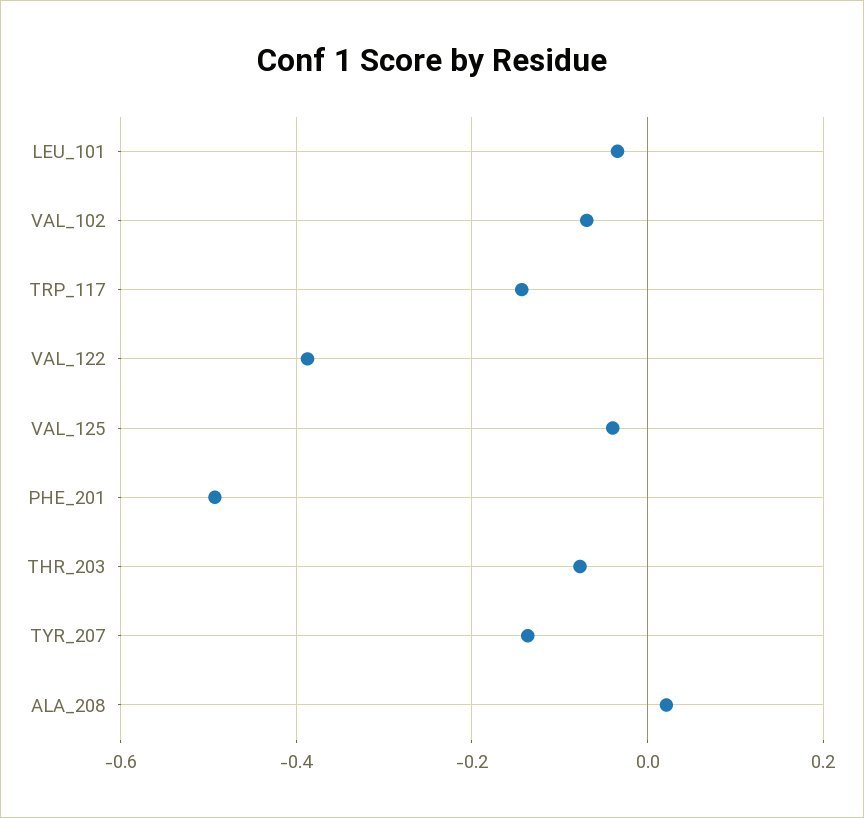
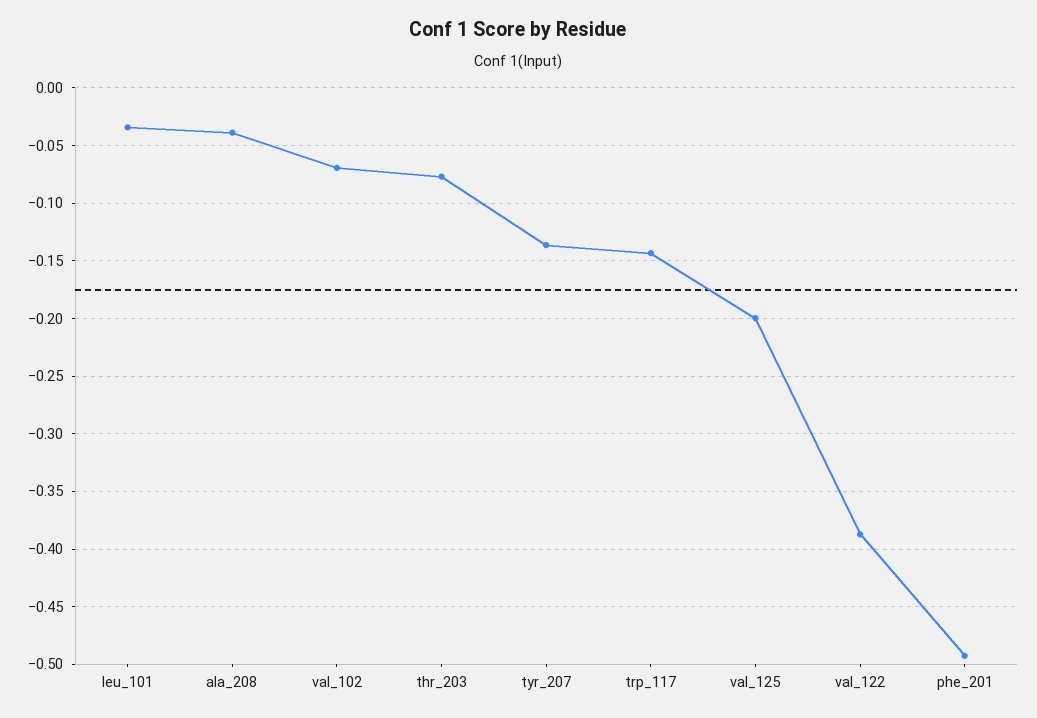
VAL_125: -0.04 -> -0.2
ALA_208: 0.02 -> -0.04

